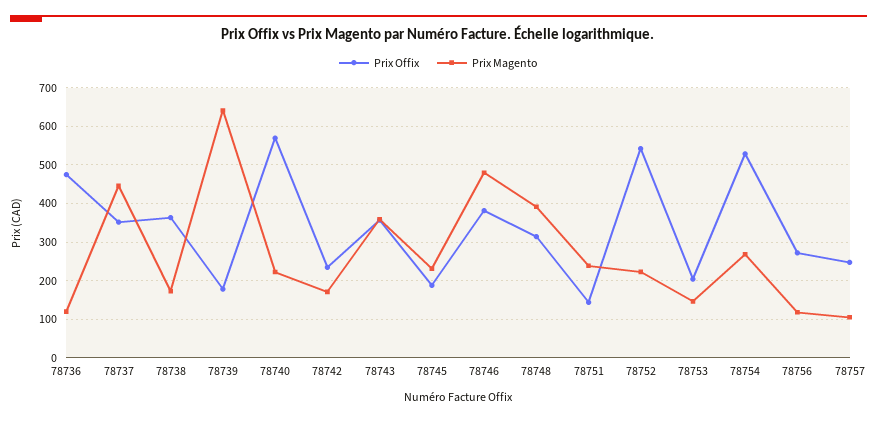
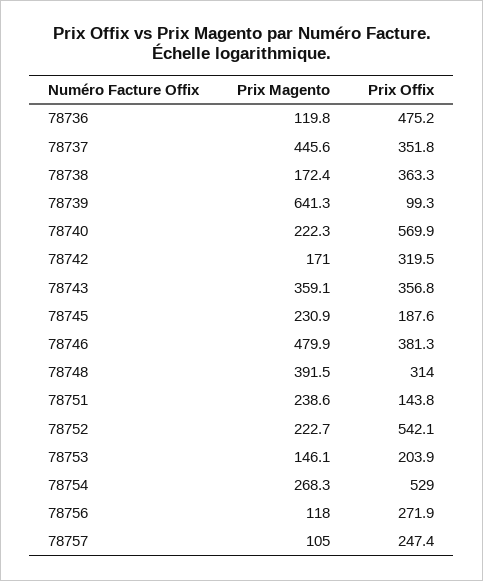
Prix Offix, 78739: 180 -> 99.3
Prix Offix, 78742: 240 -> 319.5

